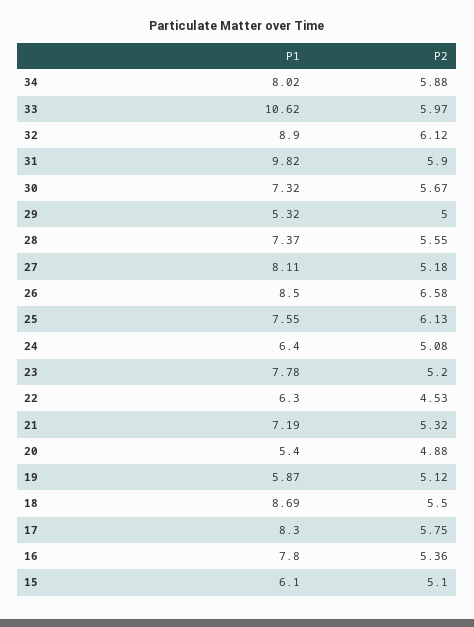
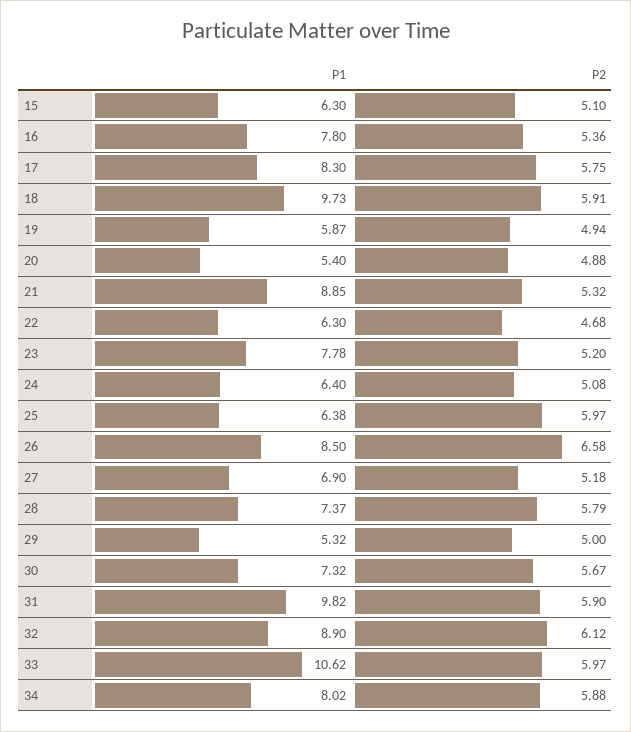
P2, 28: 5.55 -> 5.79
P1, 27: 8.11 -> 6.9
P1, 25: 7.55 -> 6.38
P2, 25: 6.13 -> 5.97
P2, 22: 4.53 -> 4.68
P1, 21: 7.19 -> 8.85
P2, 19: 5.12 -> 4.94
P1, 18: 8.69 -> 9.73
P2, 18: 5.5 -> 5.91
P1, 15: 6.1 -> 6.3

